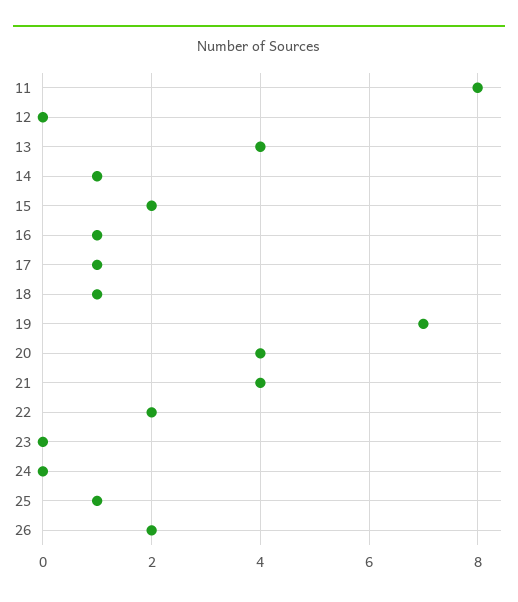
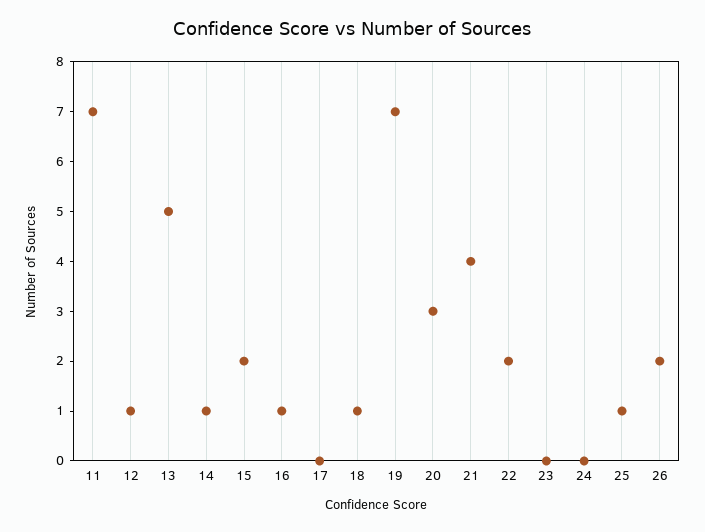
11: 8 -> 7
12: 0 -> 1
13: 4 -> 5
17: 1 -> 0
20: 4 -> 3

